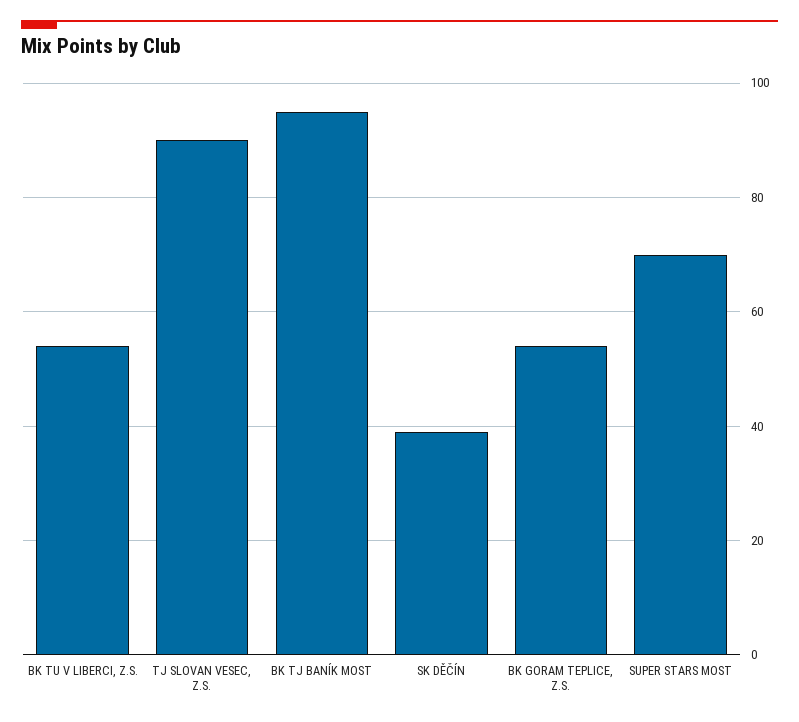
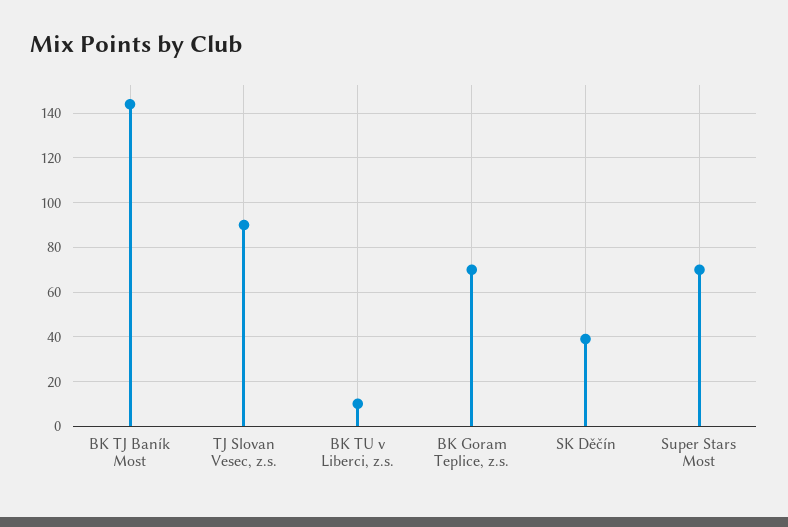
BK TU V LIBERCI, Z.S.: 55 -> 10
BK TJ BANÍK MOST: 95 -> 145
BK GORAM TEPLICE, Z.S.: 55 -> 70

